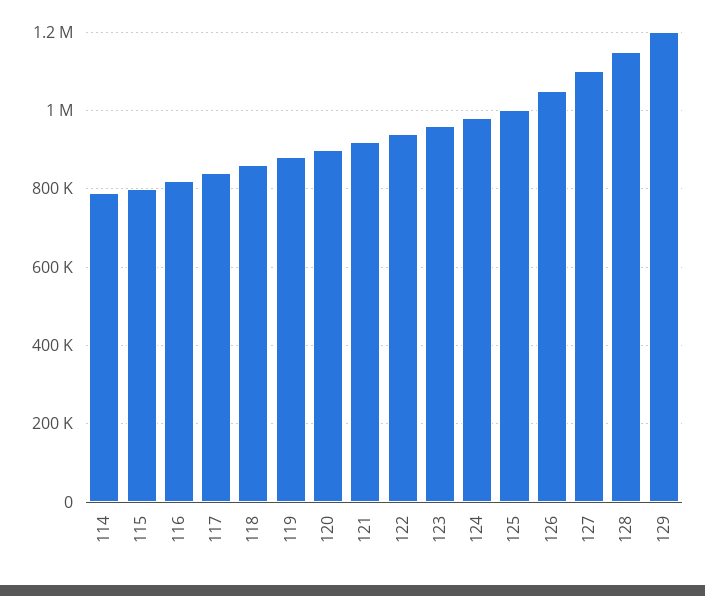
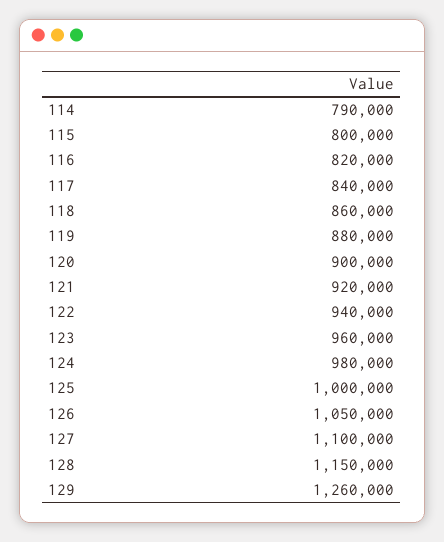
129: 1200000 -> 1260000

